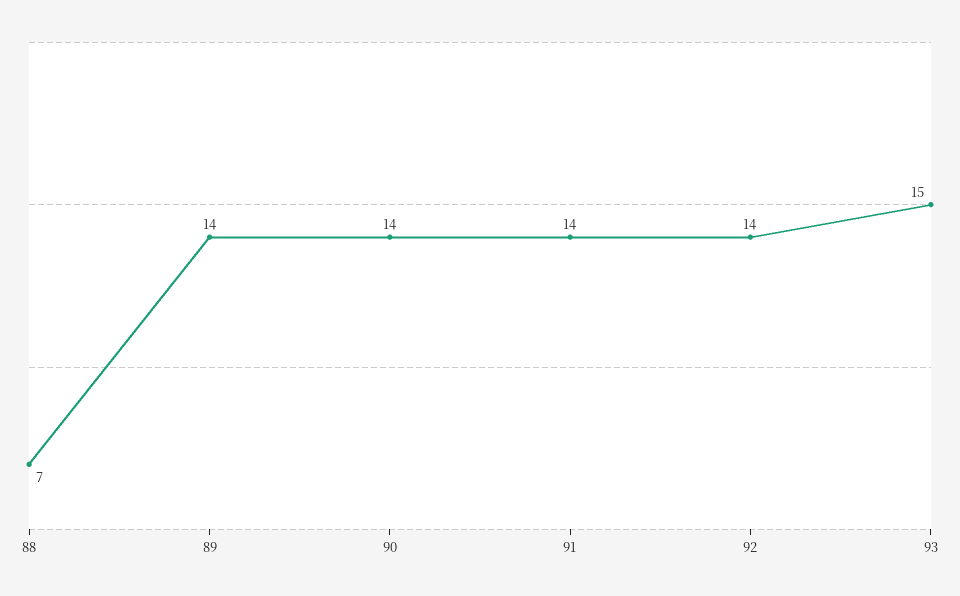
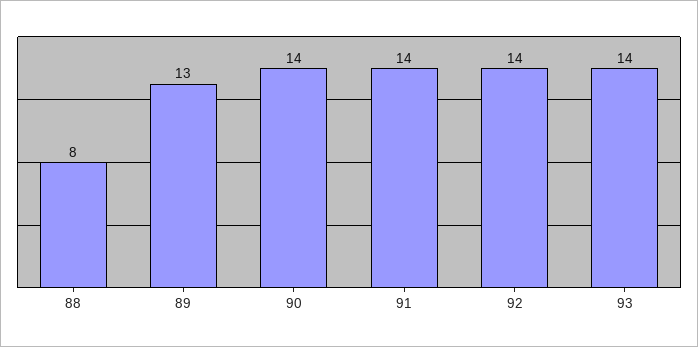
88: 7 -> 8
89: 14 -> 13
93: 15 -> 14

